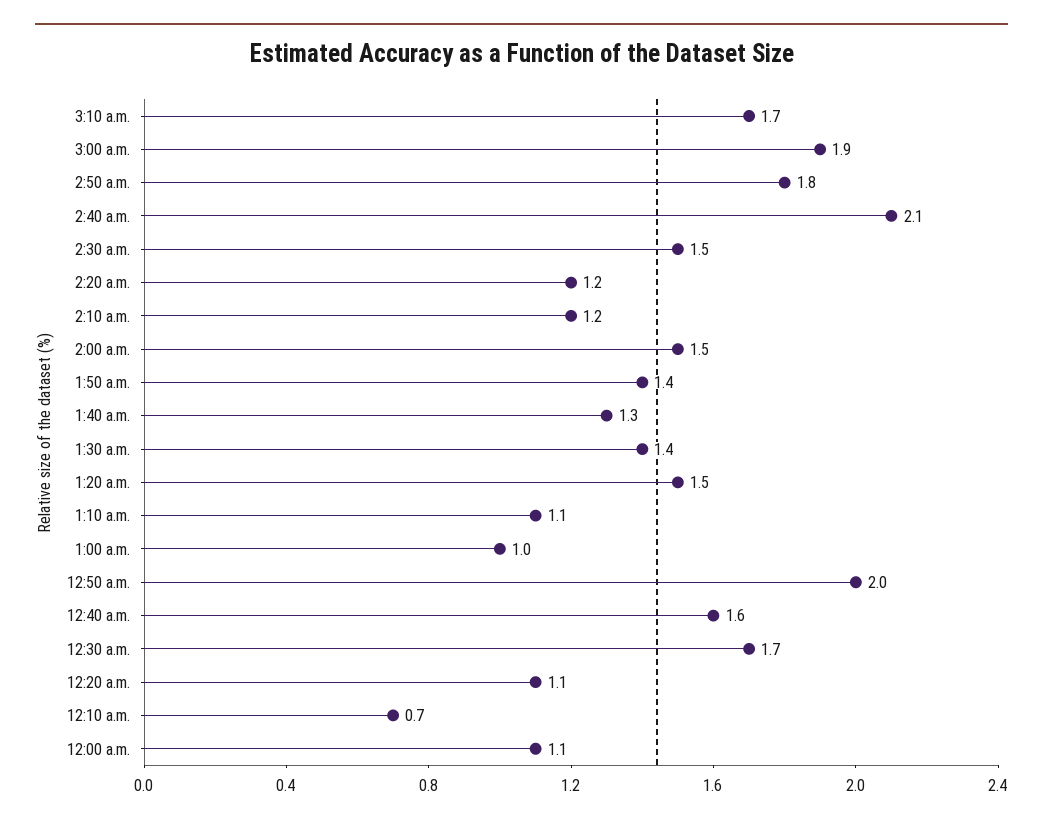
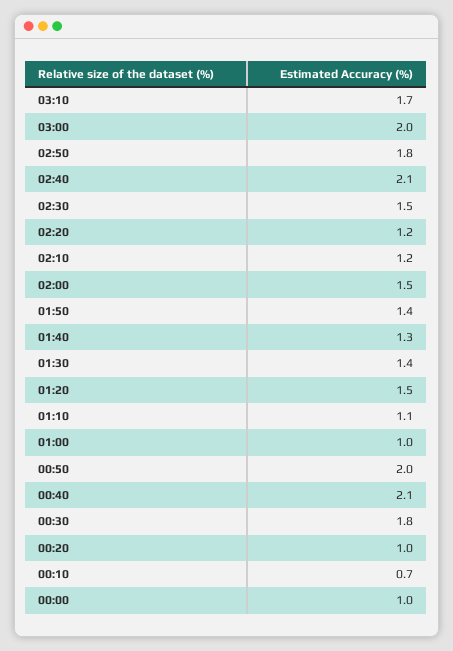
3:00 a.m.: 1.9 -> 2
12:40 a.m.: 1.6 -> 2.1
12:30 a.m.: 1.7 -> 1.8
12:20 a.m.: 1.1 -> 1
12:00 a.m.: 1.1 -> 1

